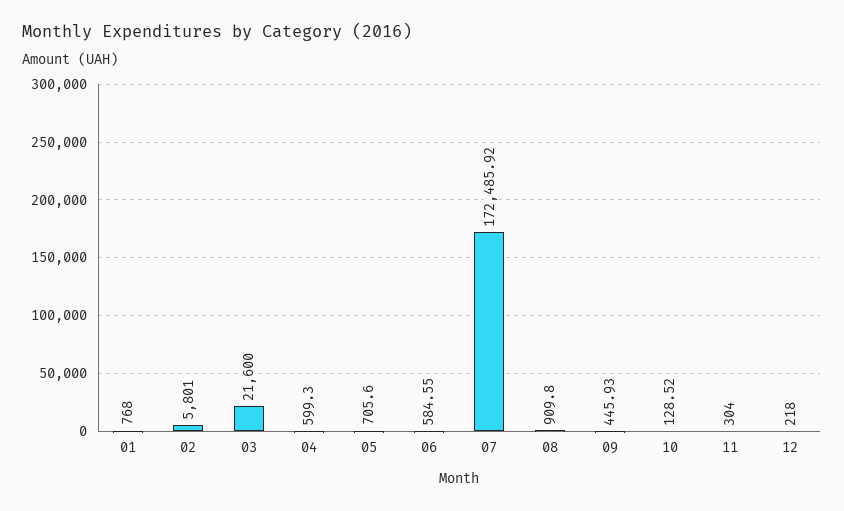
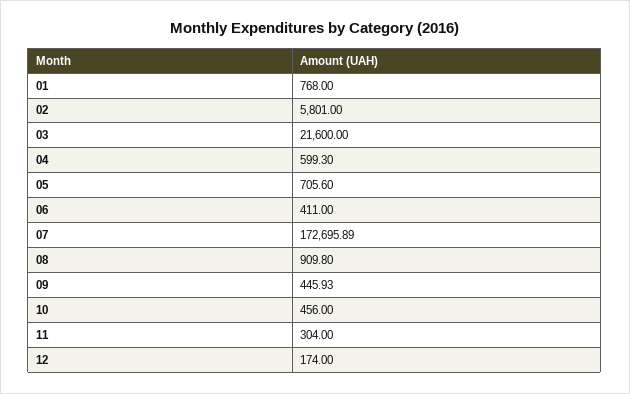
06: 584.55 -> 411
07: 172485.92 -> 172695.89
10: 128.52 -> 456
12: 218 -> 174

